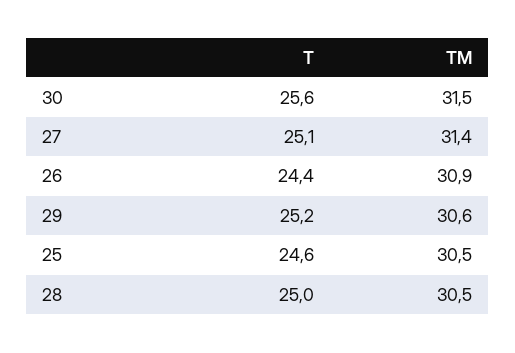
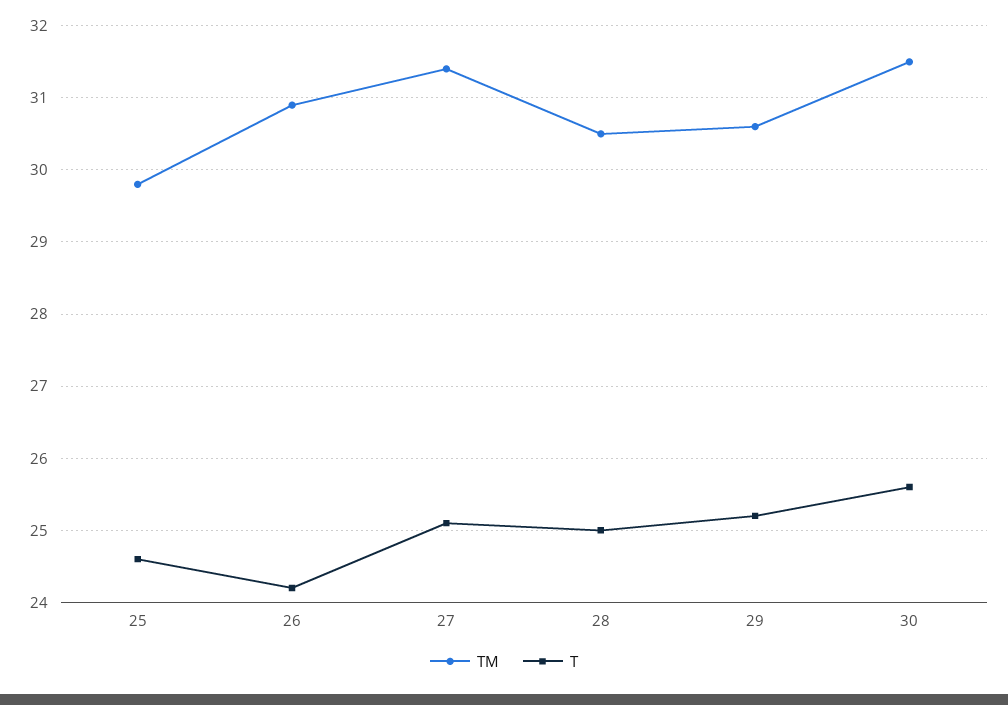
T, 26: 24.4 -> 24.2
TM, 25: 30.5 -> 29.8

